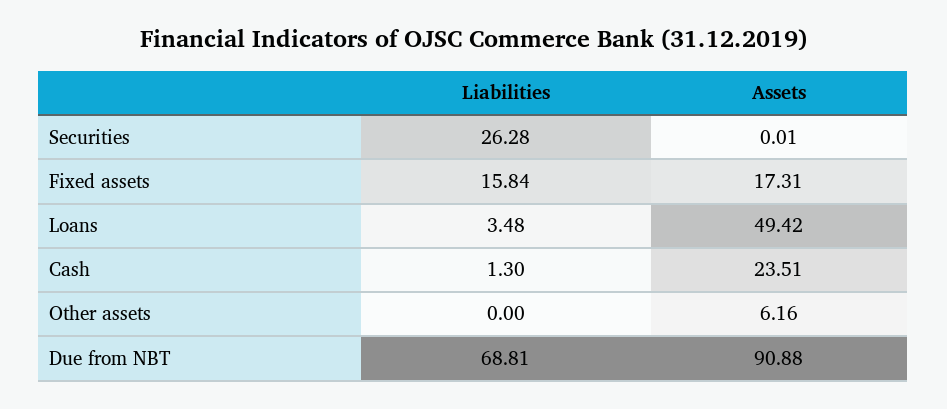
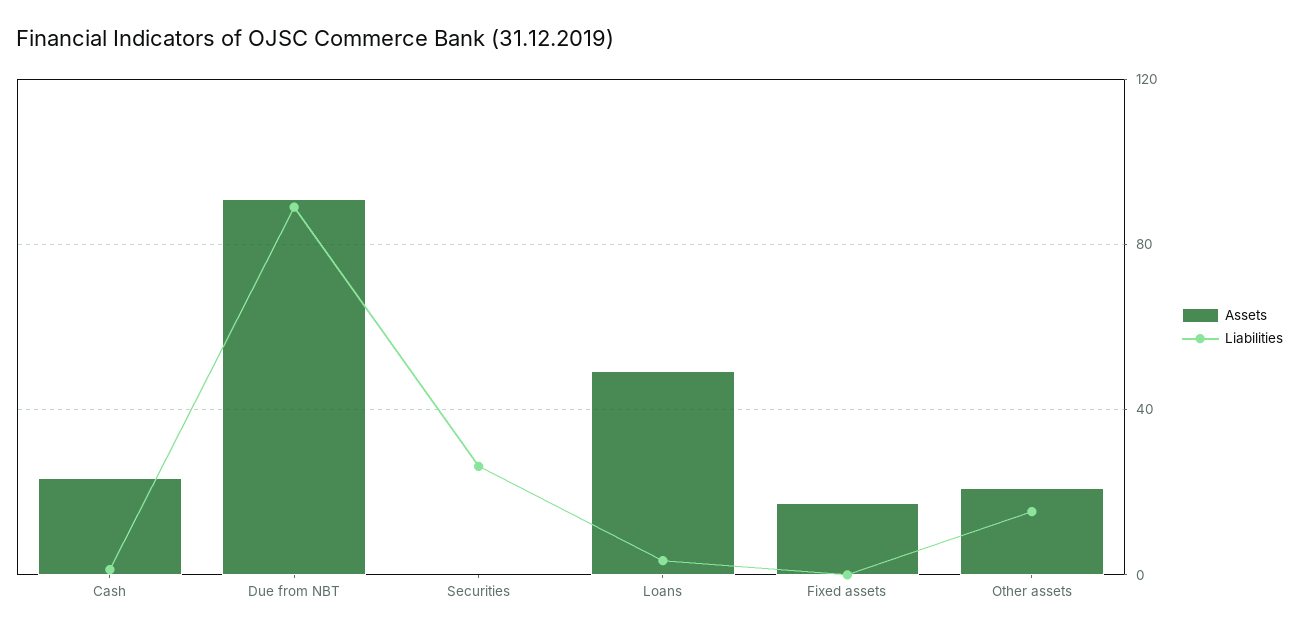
Liabilities, Fixed assets: 15.84 -> 0
Liabilities, Other assets: 0 -> 15
Assets, Other assets: 6.16 -> 20
Liabilities, Due from NBT: 68.81 -> 90

